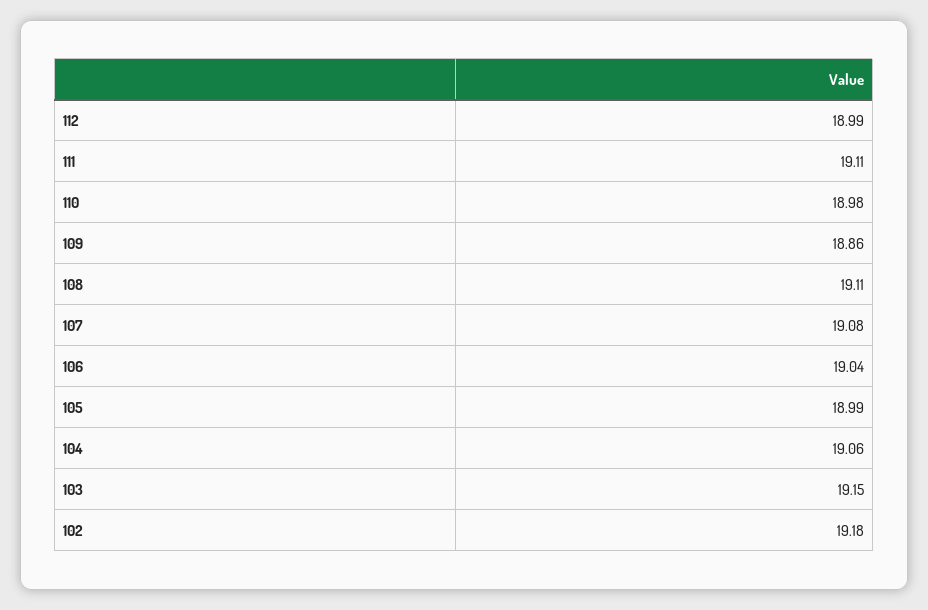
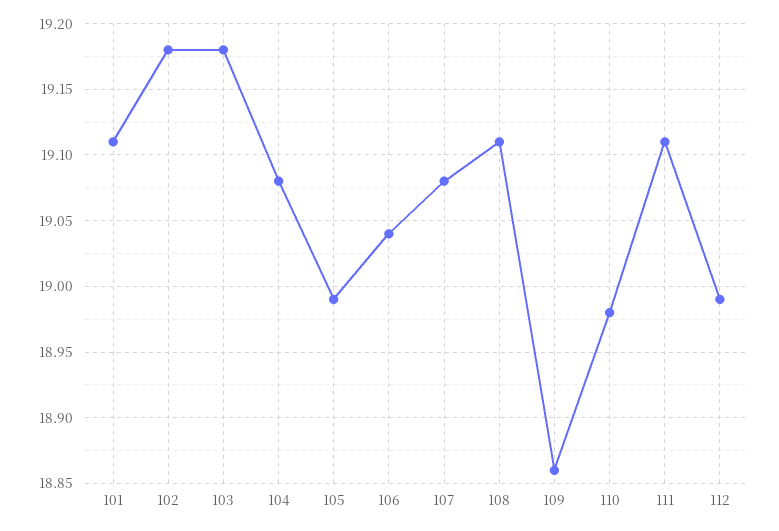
104: 19.06 -> 19.08
103: 19.15 -> 19.18
101: none -> 19.11

